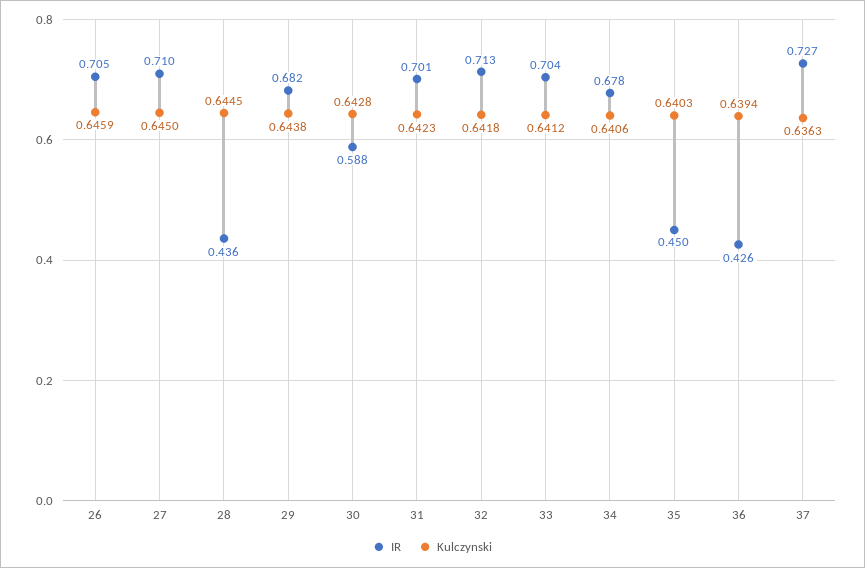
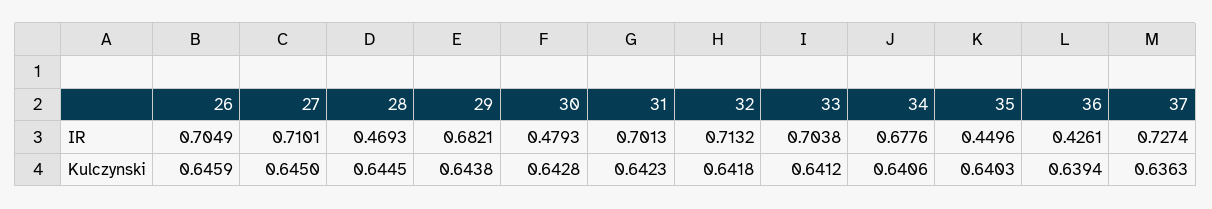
IR, 28: 0.436 -> 0.4693
IR, 30: 0.588 -> 0.4793

